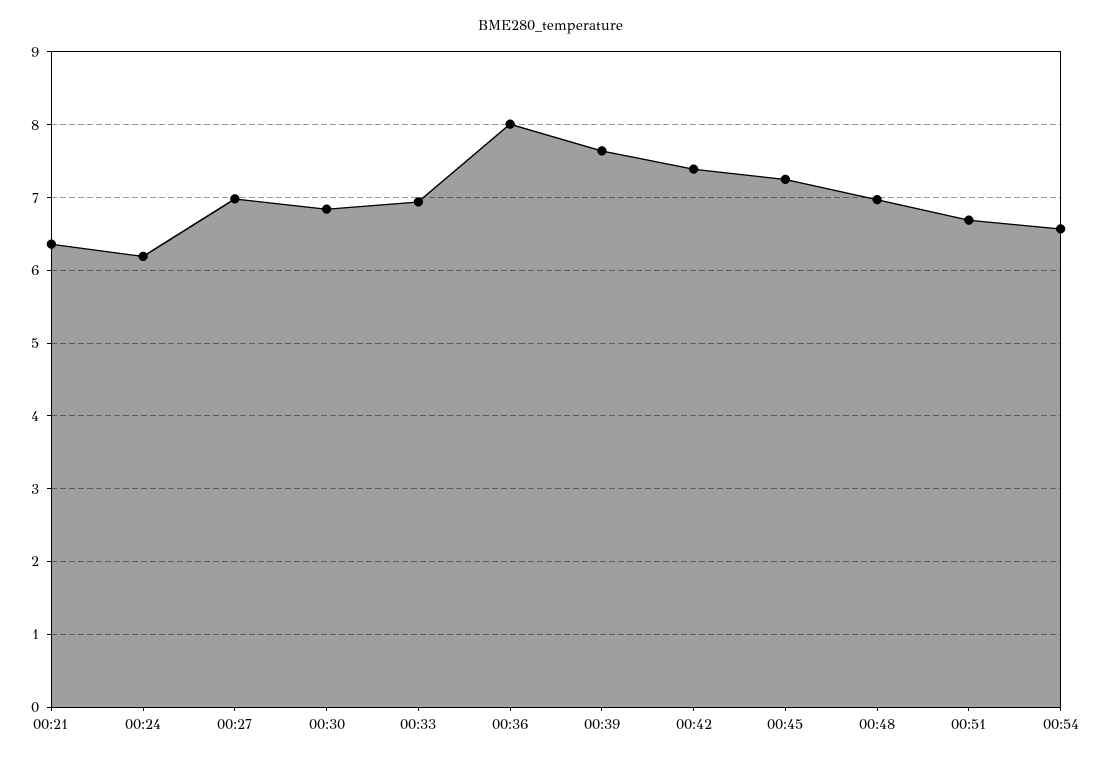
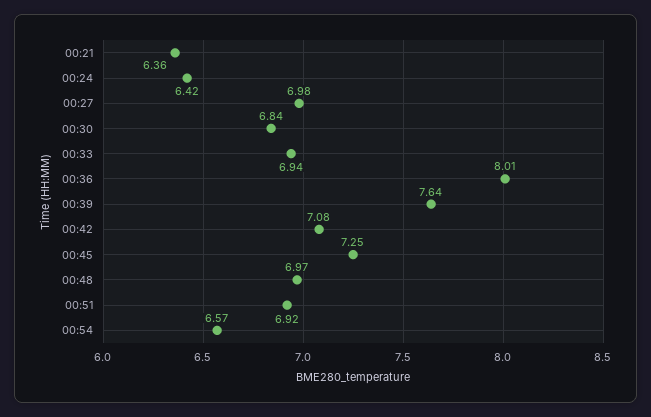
00:24: 6.2 -> 6.42
00:42: 7.4 -> 7.08
00:51: 6.7 -> 6.92

